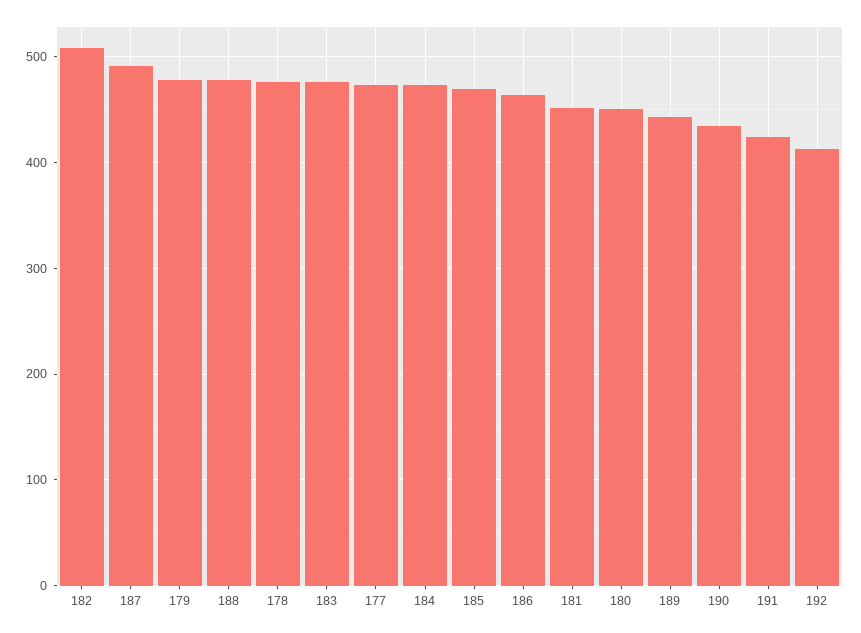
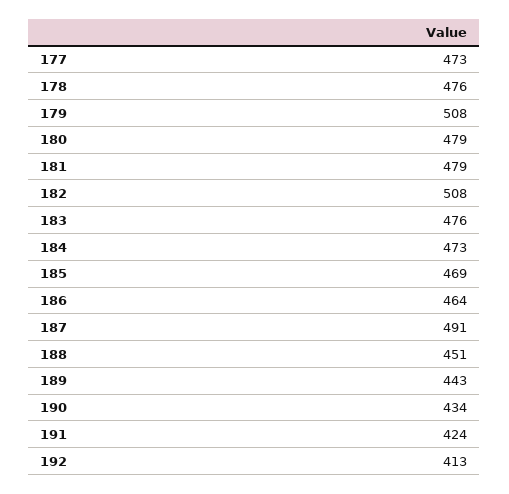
179: 480 -> 508
188: 480 -> 451
181: 450 -> 479
180: 450 -> 479

